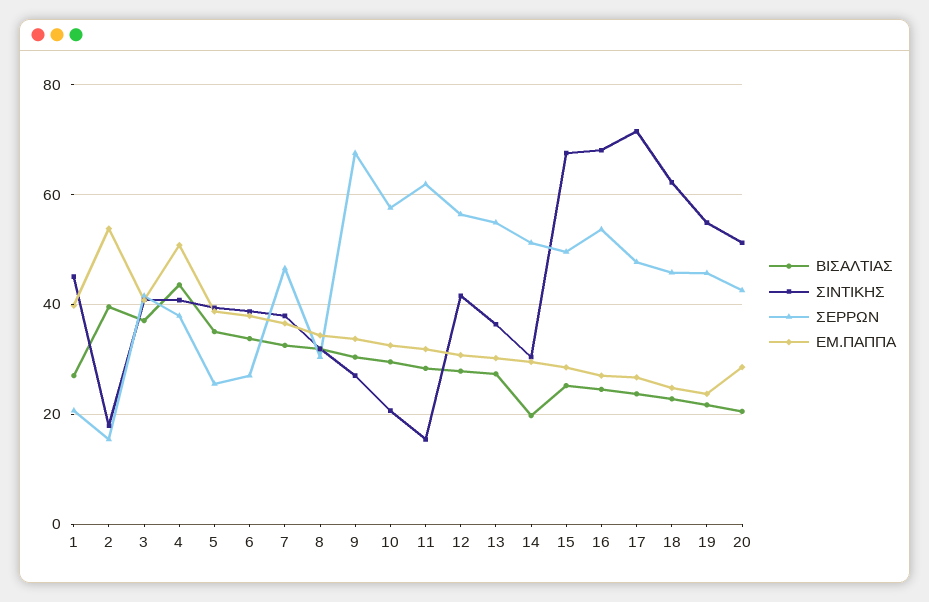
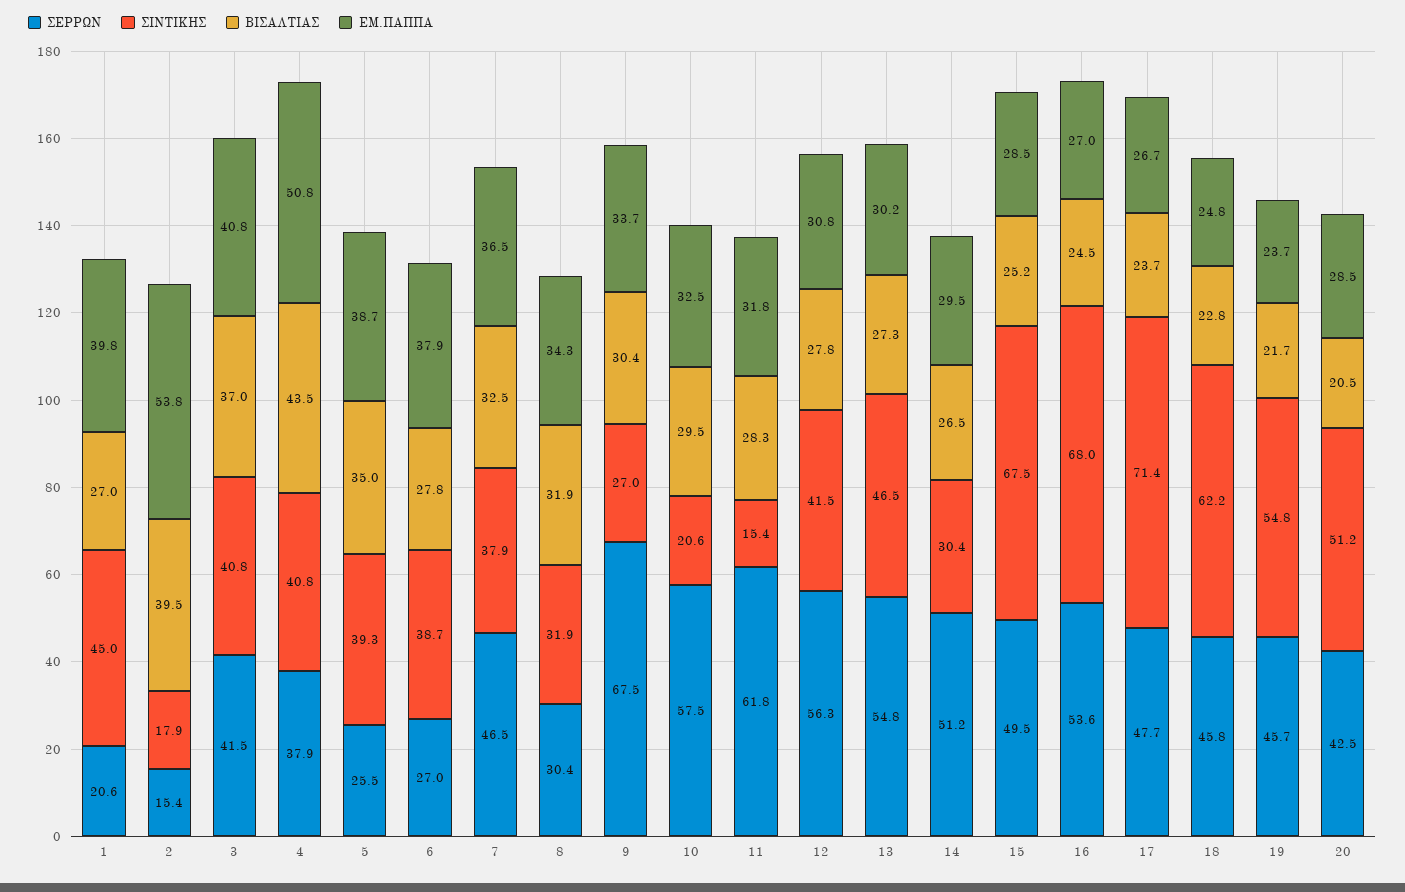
ΒΙΣΑΛΤΙΑΣ, 6: 34 -> 27.8
ΣΙΝΤΙΚΗΣ, 13: 36 -> 46.5
ΒΙΣΑΛΤΙΑΣ, 14: 20 -> 26.5

